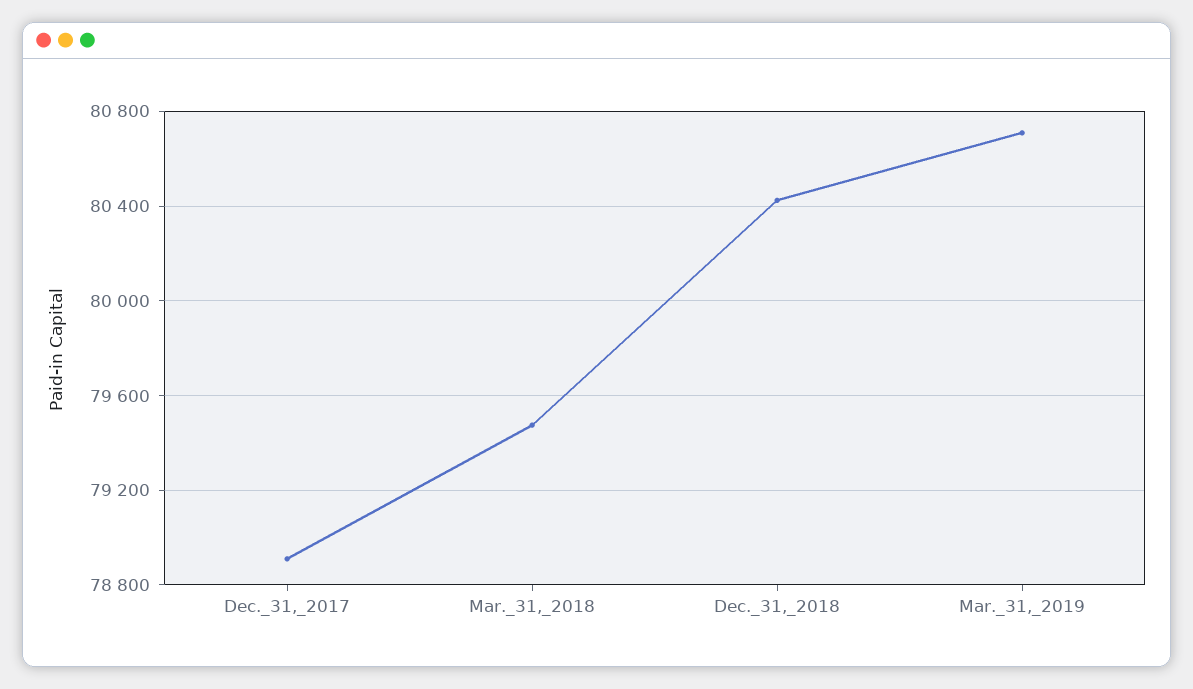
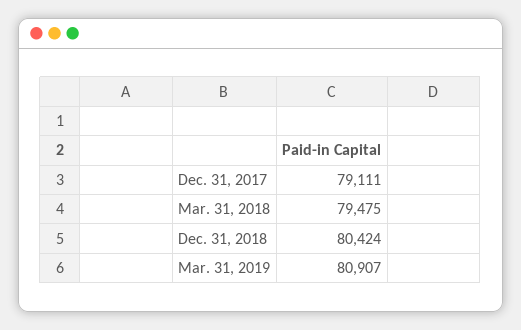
Dec._31,_2017: 78900 -> 79111
Mar._31,_2019: 80700 -> 80907

